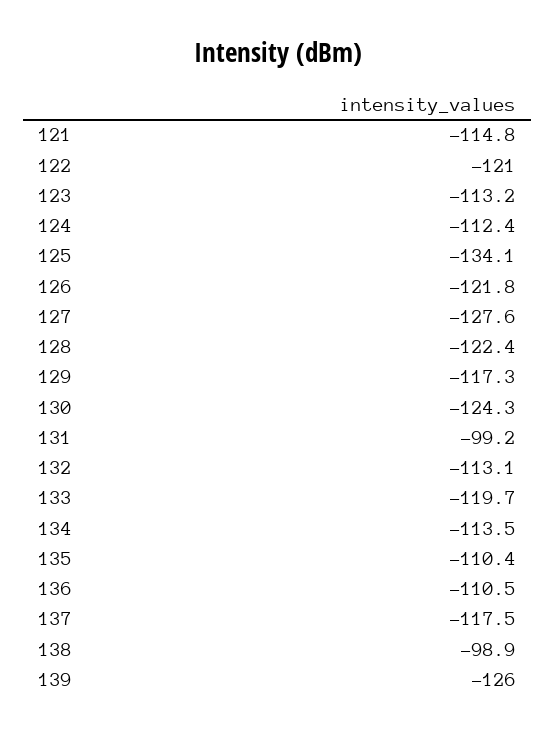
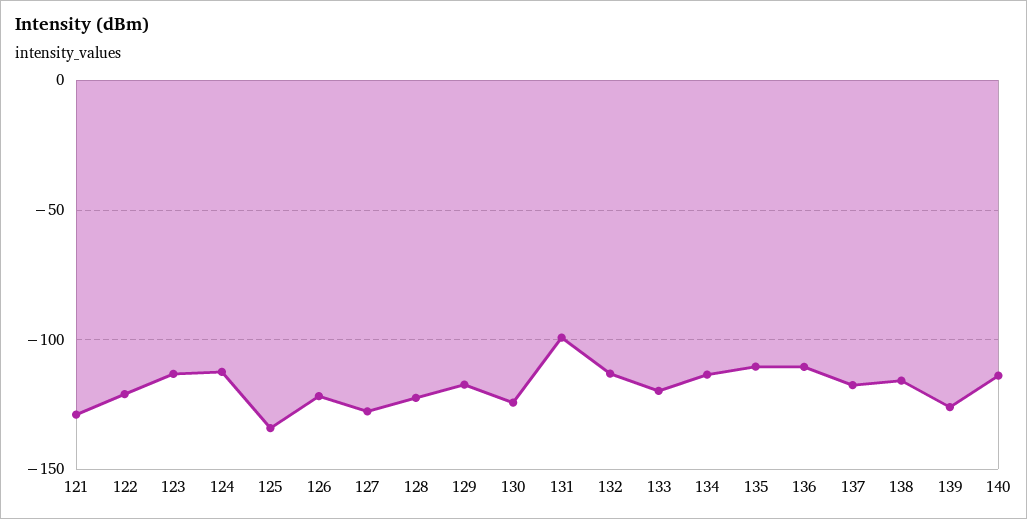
121: -114.8 -> -130
138: -98.9 -> -115
140: none -> -115

